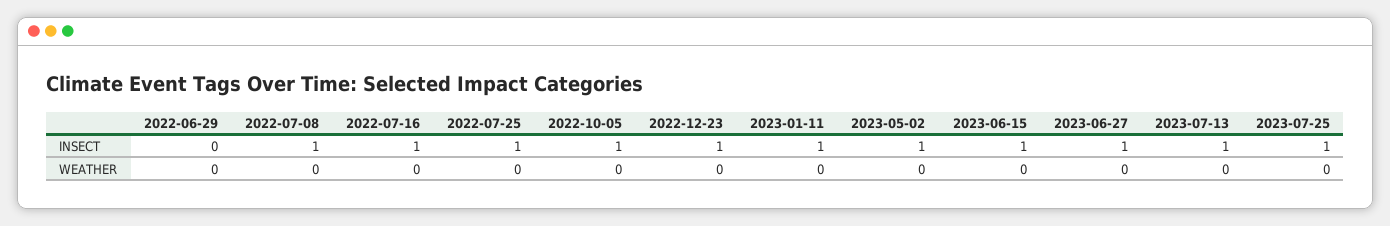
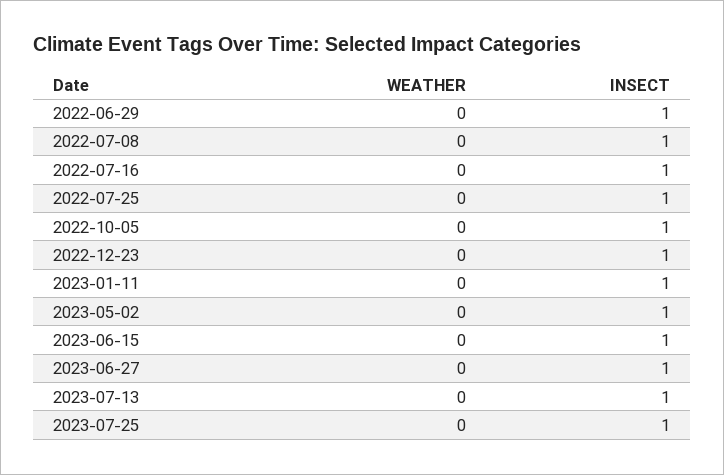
2022-06-29, INSECT: 0 -> 1

